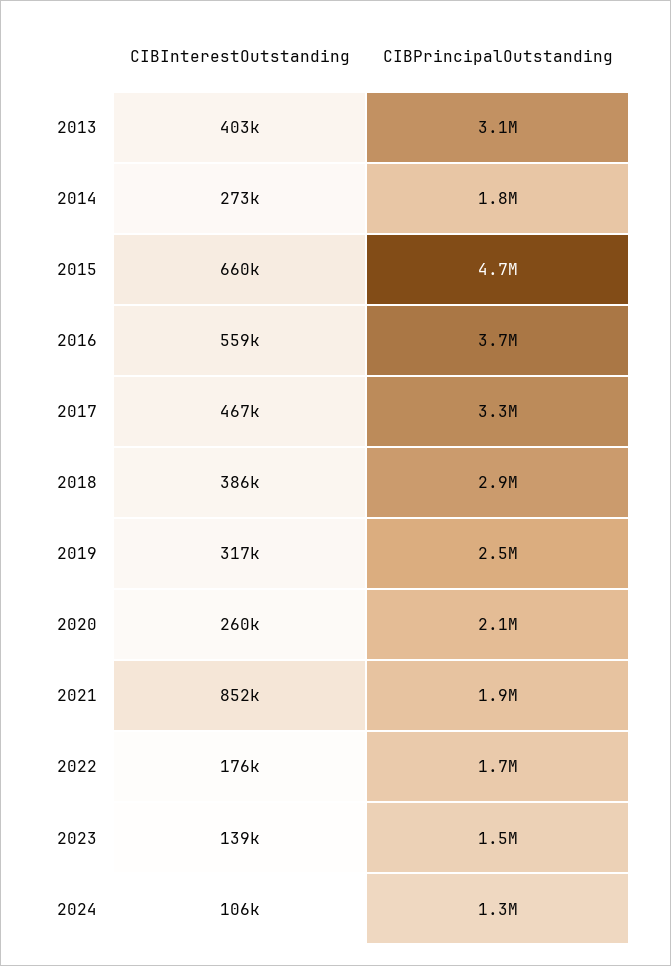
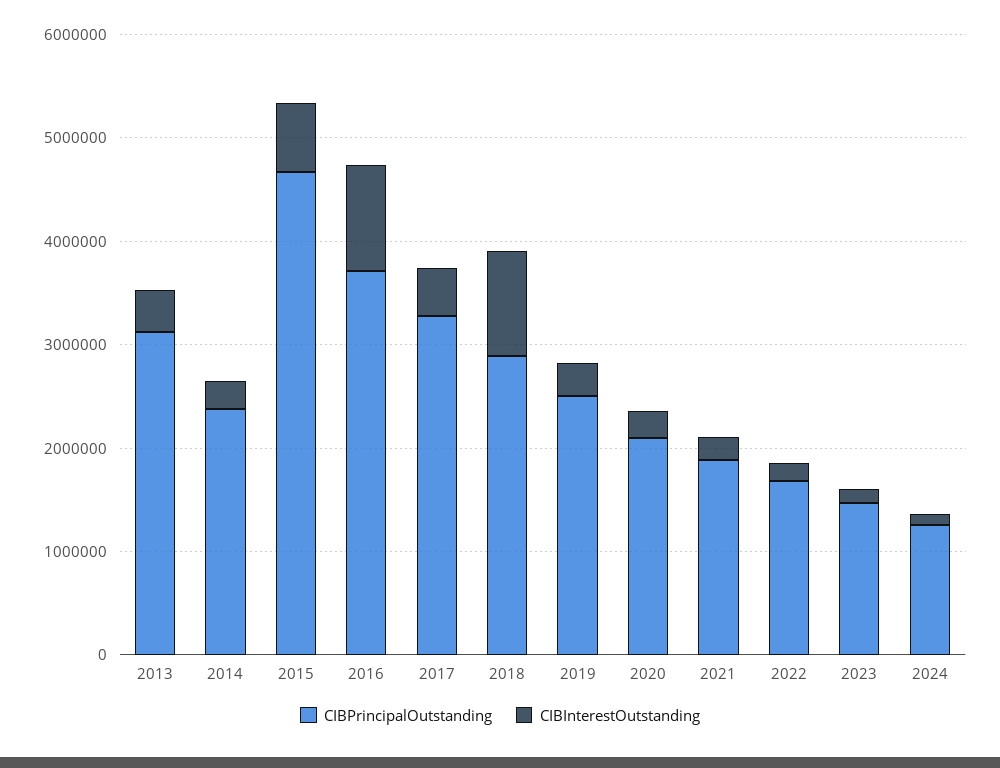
CIBPrincipalOutstanding, 2014: 1800000 -> 2400000
CIBInterestOutstanding, 2016: 559000 -> 1000000
CIBInterestOutstanding, 2018: 386000 -> 1000000
CIBInterestOutstanding, 2021: 852000 -> 200000

